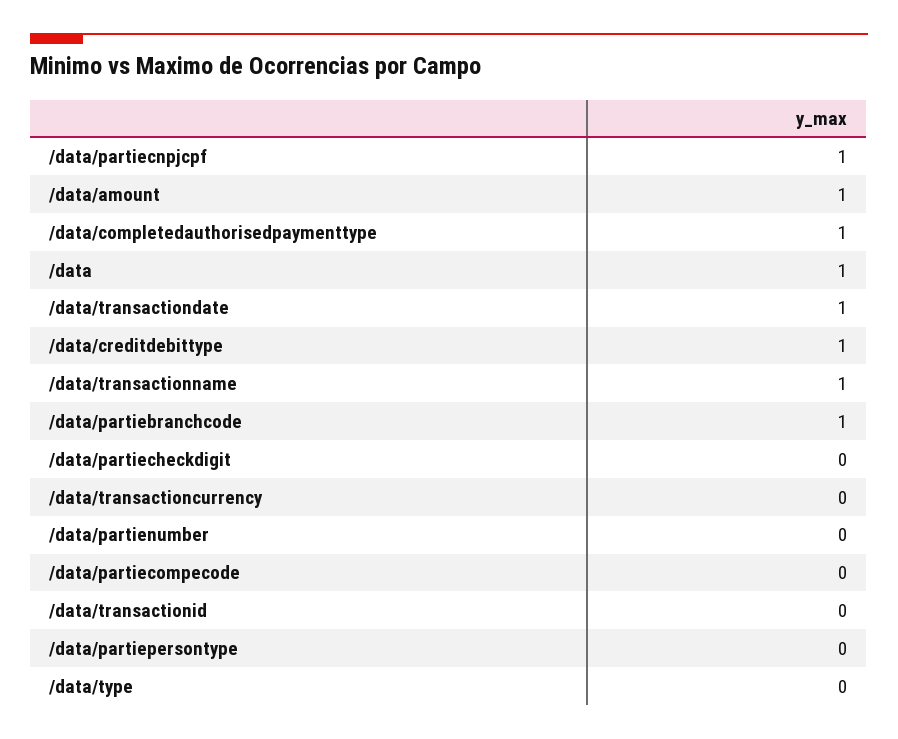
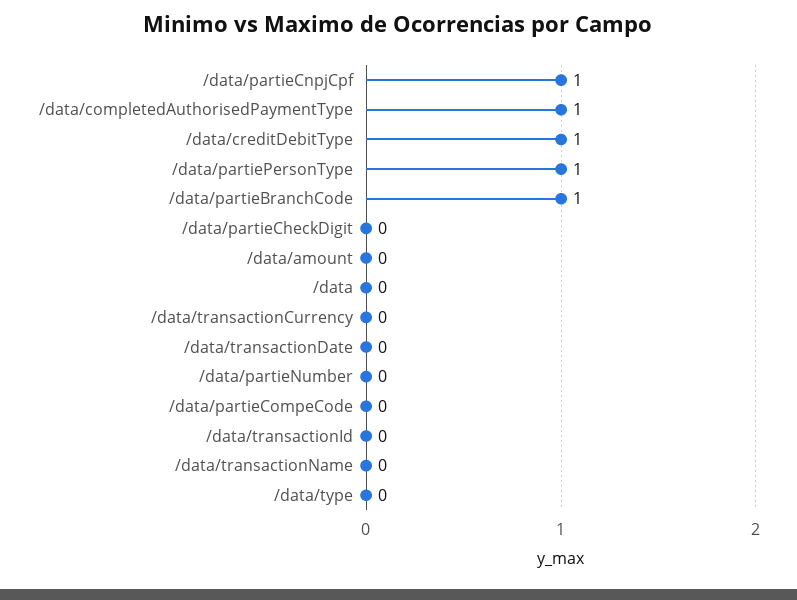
/data/amount: 1 -> 0
/data: 1 -> 0
/data/transactiondate: 1 -> 0
/data/transactionname: 1 -> 0
/data/partiepersontype: 0 -> 1

